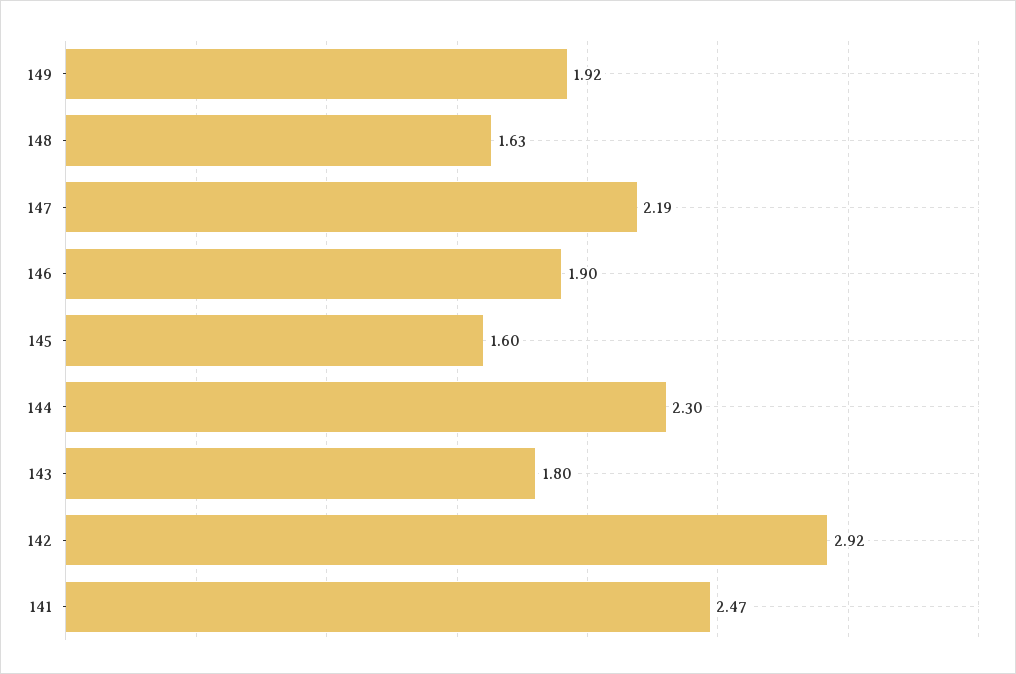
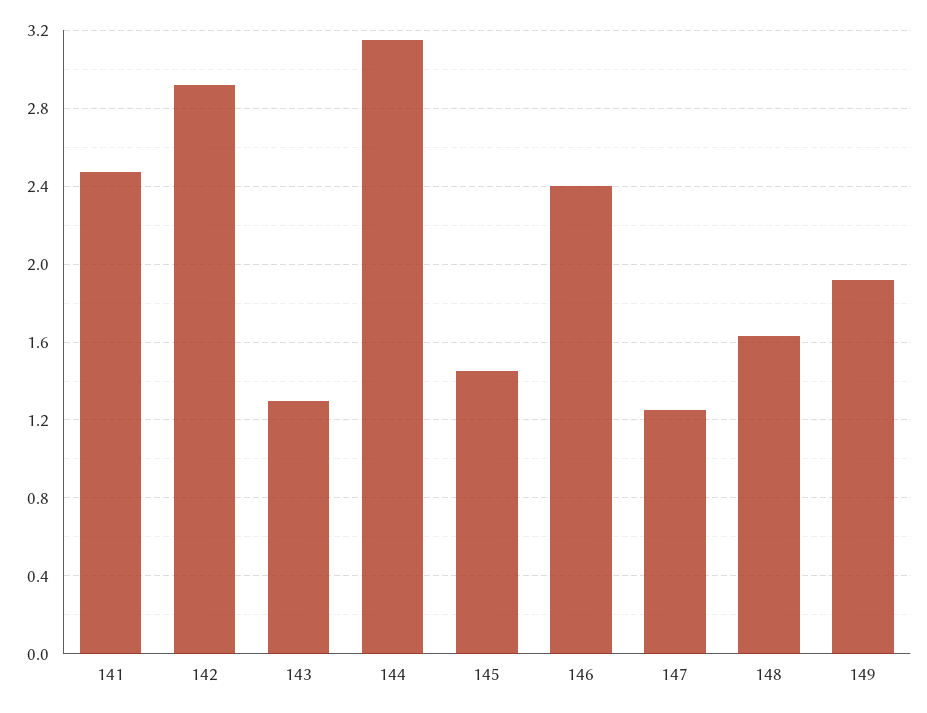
147: 2.19 -> 1.25
146: 1.9 -> 2.4
145: 1.6 -> 1.45
144: 2.3 -> 3.15
143: 1.8 -> 1.3

